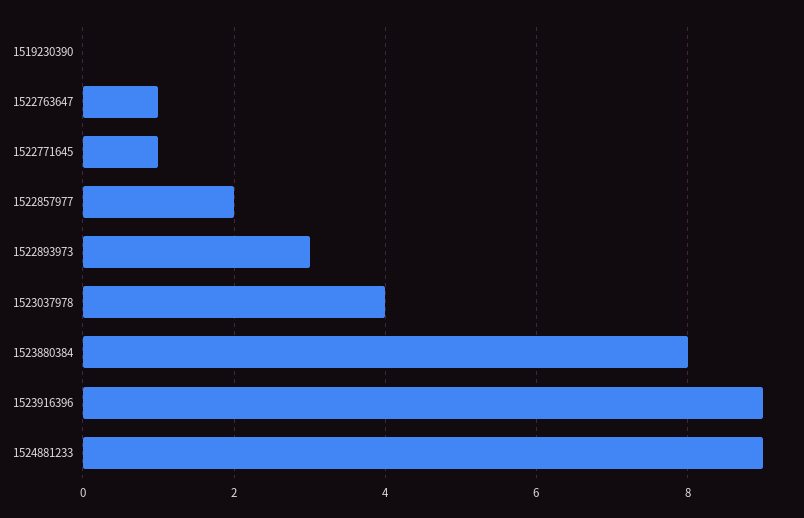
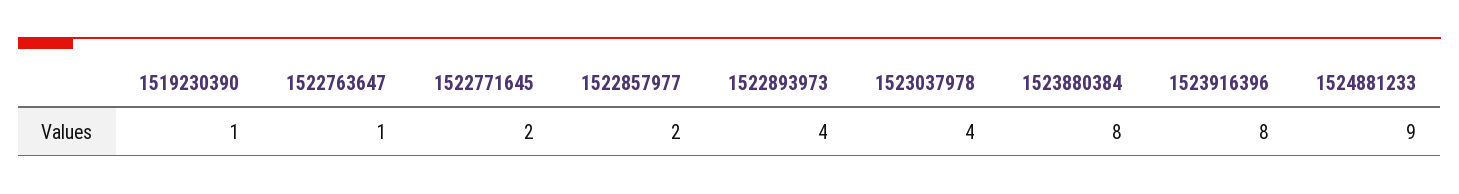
1519230390: 0 -> 1
1522771645: 1 -> 2
1522893973: 3 -> 4
1523916396: 9 -> 8

